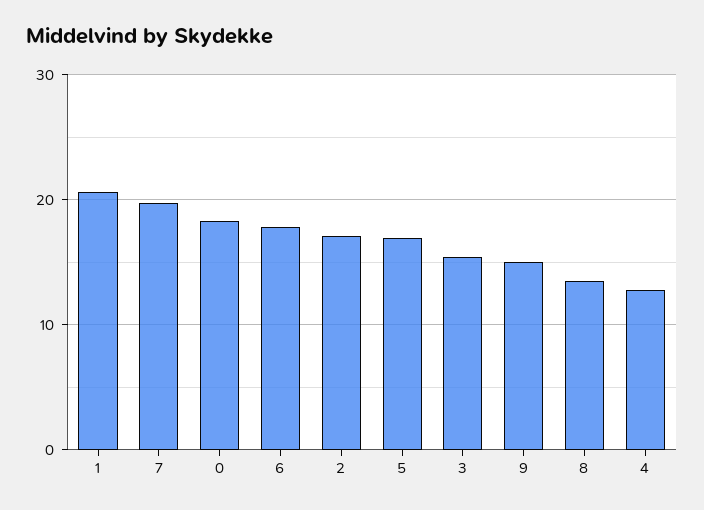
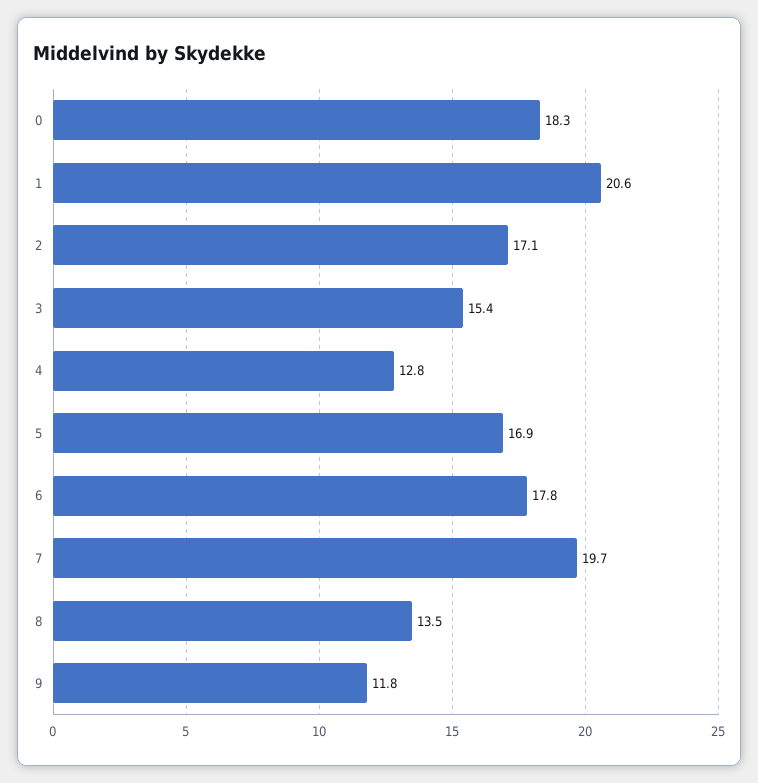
9: 15 -> 11.8

